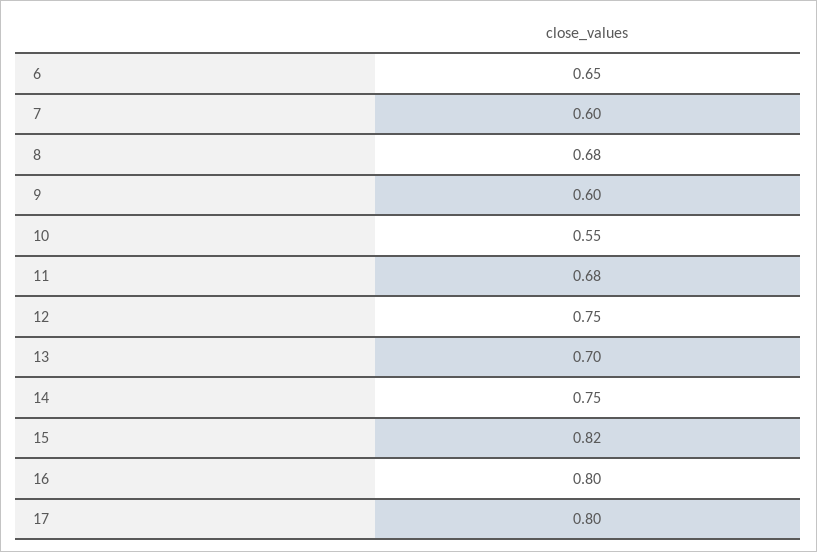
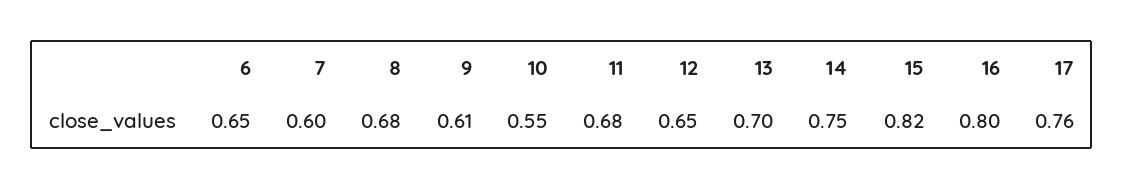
9: 0.6 -> 0.61
12: 0.75 -> 0.65
17: 0.8 -> 0.76

